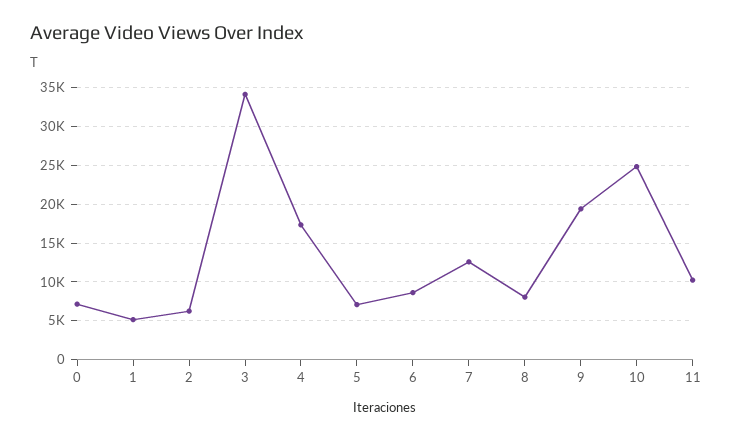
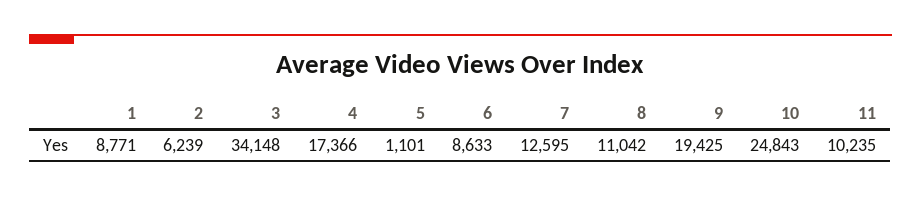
0: 7000 -> none
1: 5000 -> 8771
5: 7000 -> 1101
8: 8000 -> 11042

